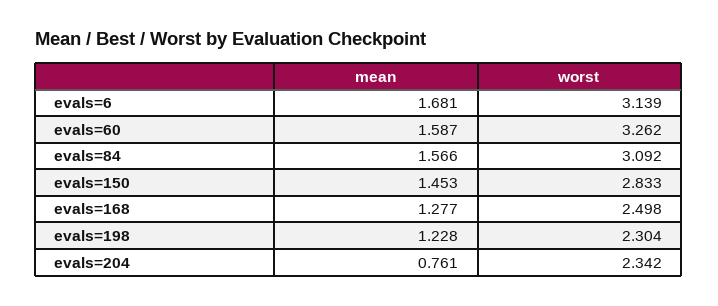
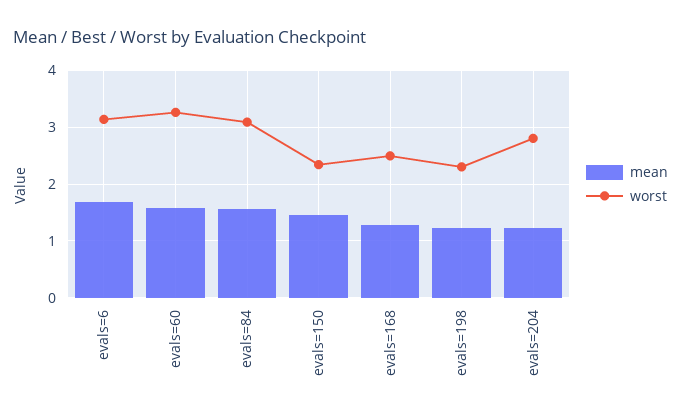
worst, evals=150: 2.833 -> 2.4
mean, evals=204: 0.761 -> 1.2
worst, evals=204: 2.342 -> 2.8

